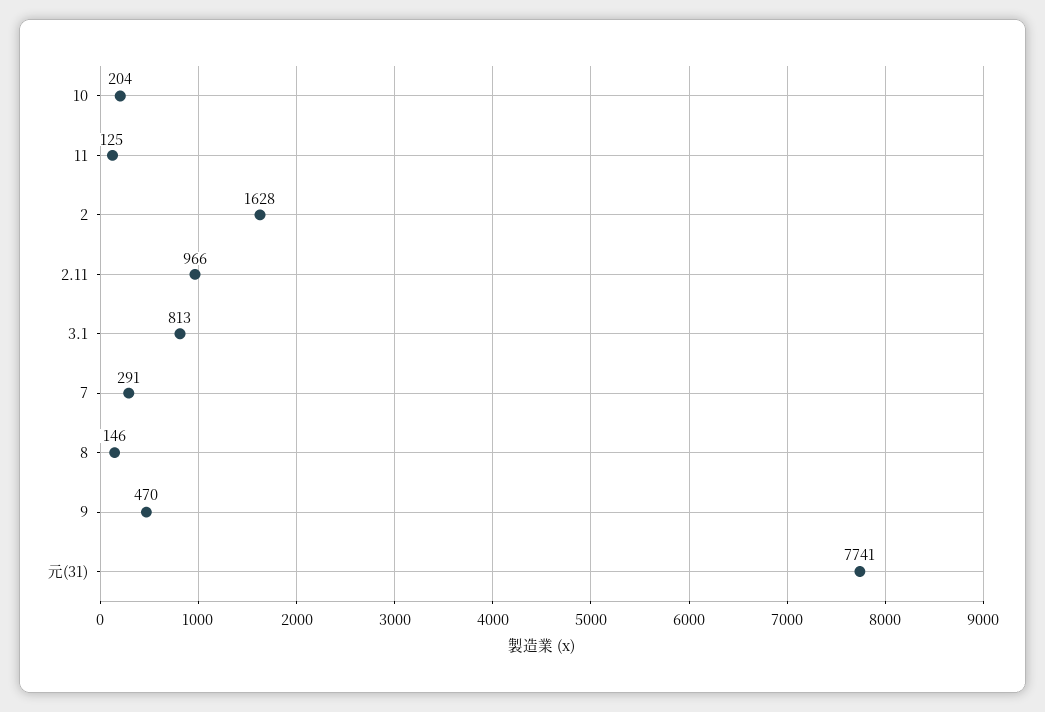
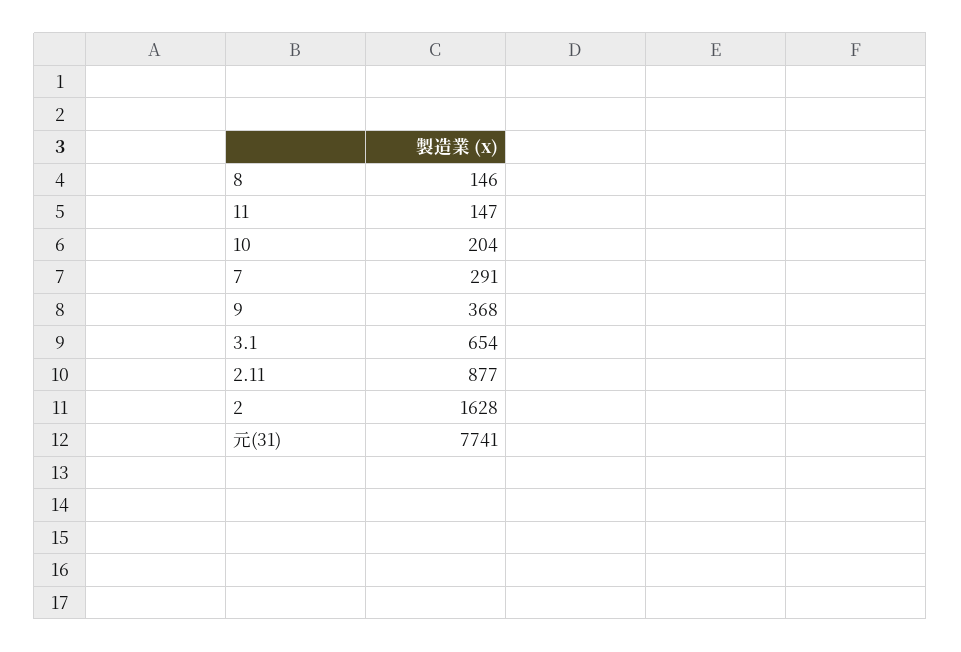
11: 125 -> 147
2.11: 966 -> 877
3.1: 813 -> 654
9: 470 -> 368

